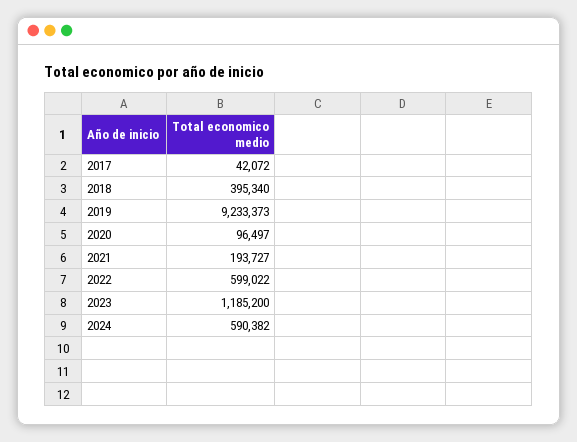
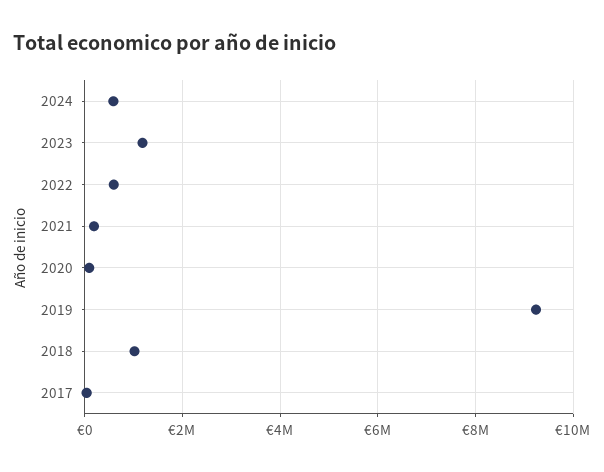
2018: 395340 -> 1000000

